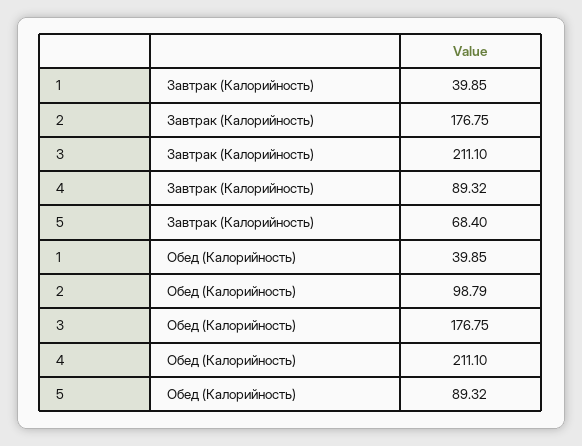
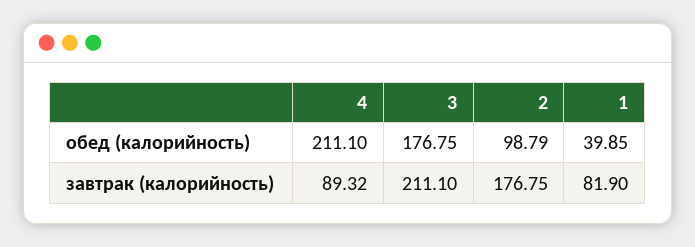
1, Завтрак (Калорийность): 39.85 -> 81.9
5, Завтрак (Калорийность): 68.4 -> none
5, Обед (Калорийность): 89.32 -> none

